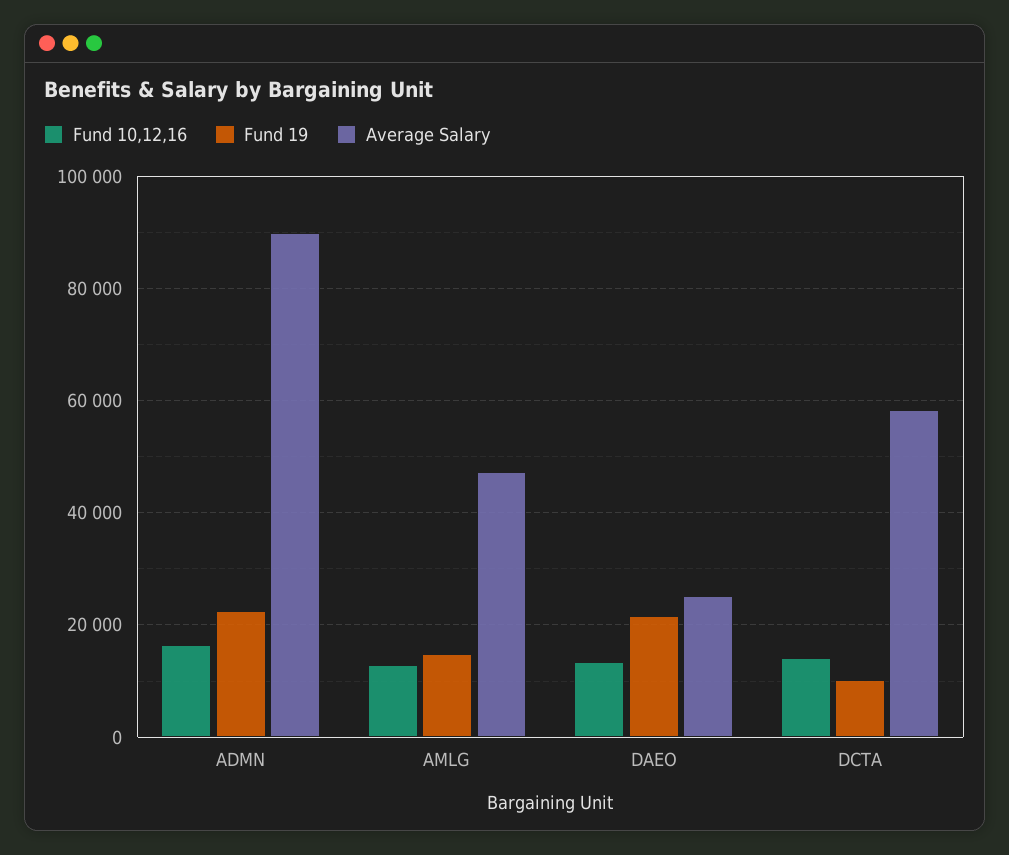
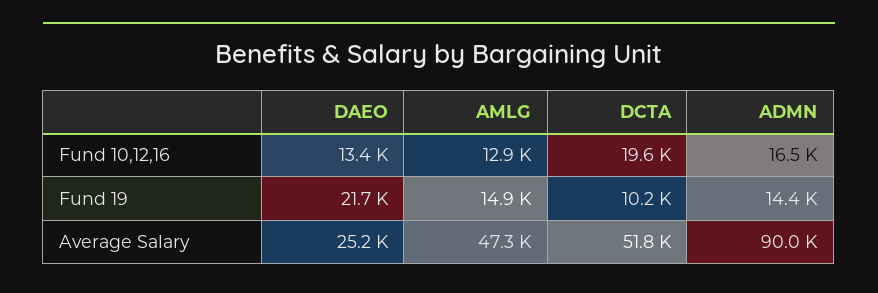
Fund 19, ADMN: 22000 -> 14400
Fund 10,12,16, DCTA: 14000 -> 19600
Average Salary, DCTA: 58000 -> 51800

